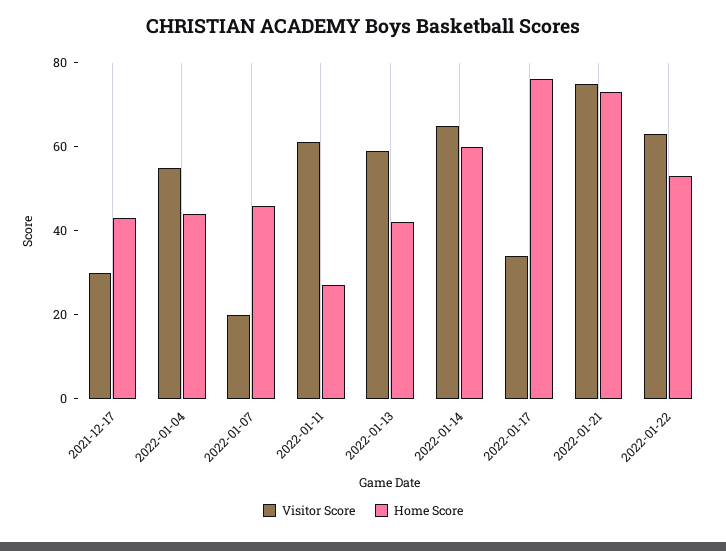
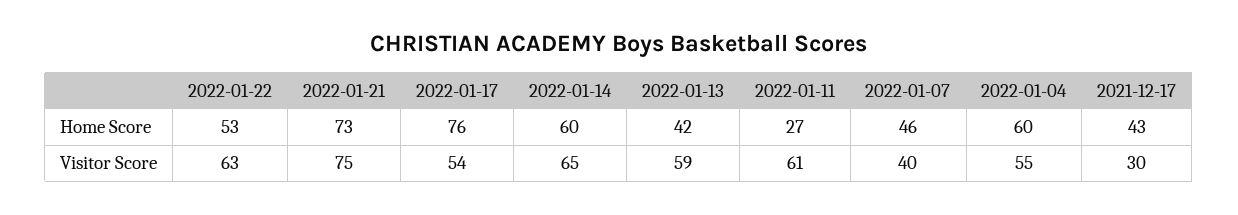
Home Score, 2022-01-04: 45 -> 60
Visitor Score, 2022-01-07: 20 -> 40
Visitor Score, 2022-01-17: 35 -> 54

